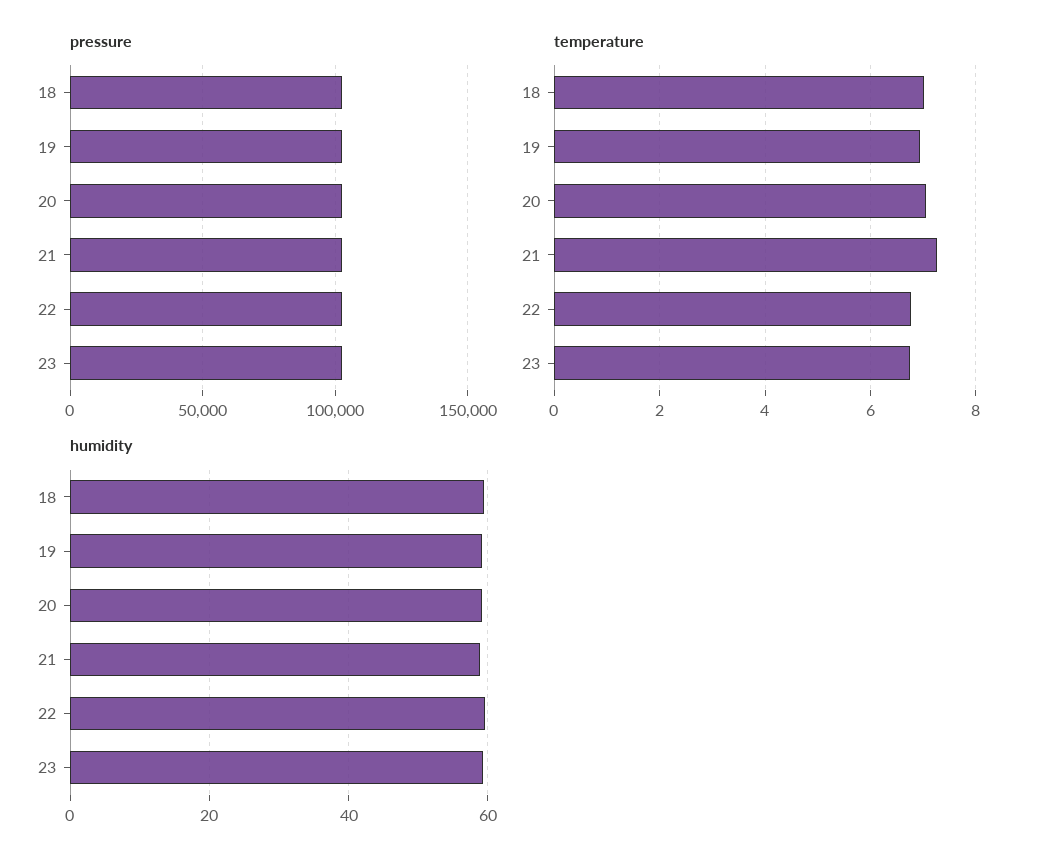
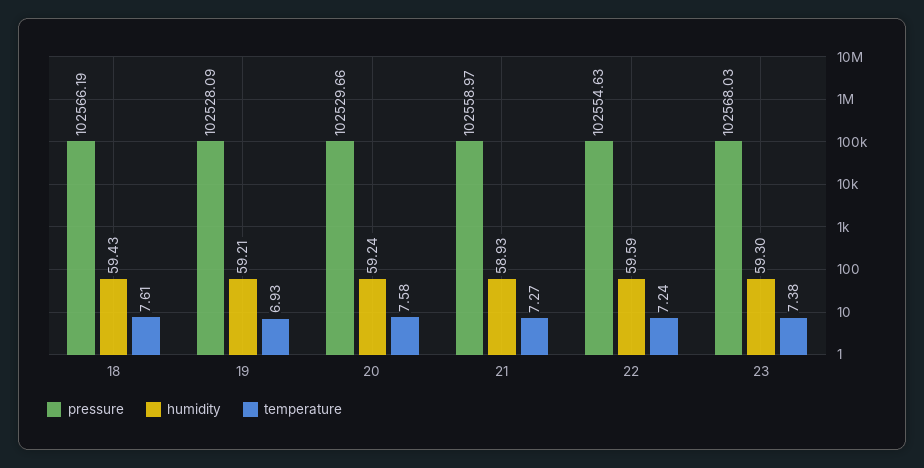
temperature, 18: 7 -> 7.61
temperature, 20: 7 -> 7.58
temperature, 22: 6.8 -> 7.24
temperature, 23: 6.8 -> 7.38

